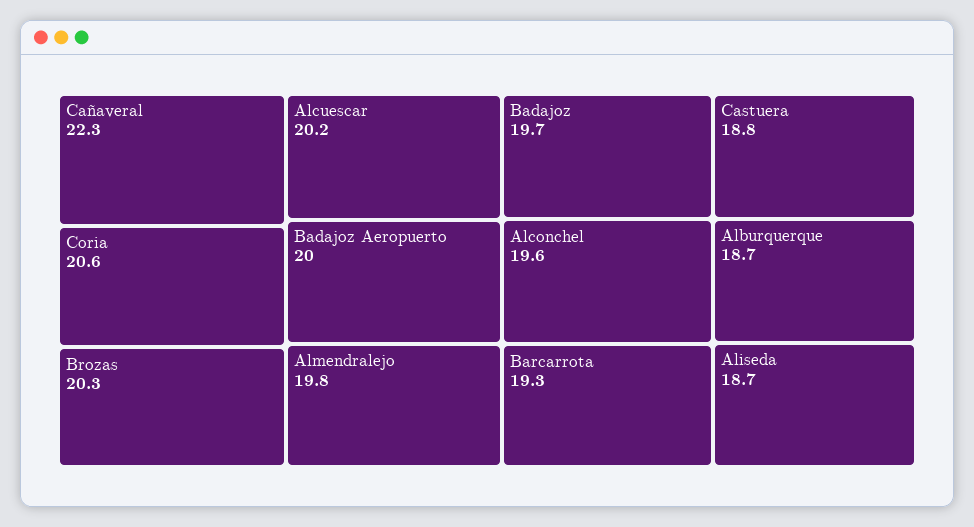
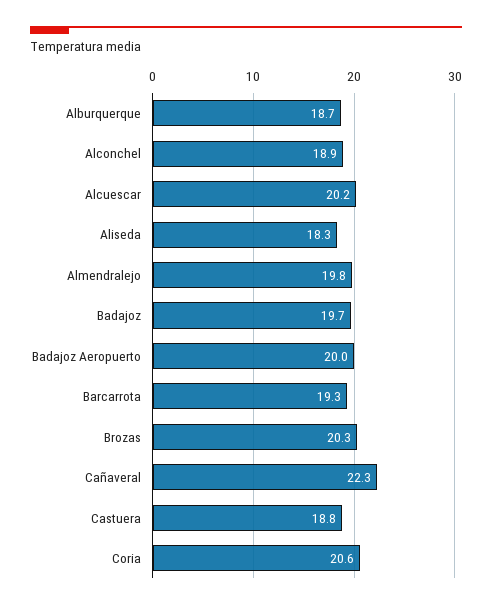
Alconchel: 19.6 -> 18.9
Aliseda: 18.7 -> 18.3

